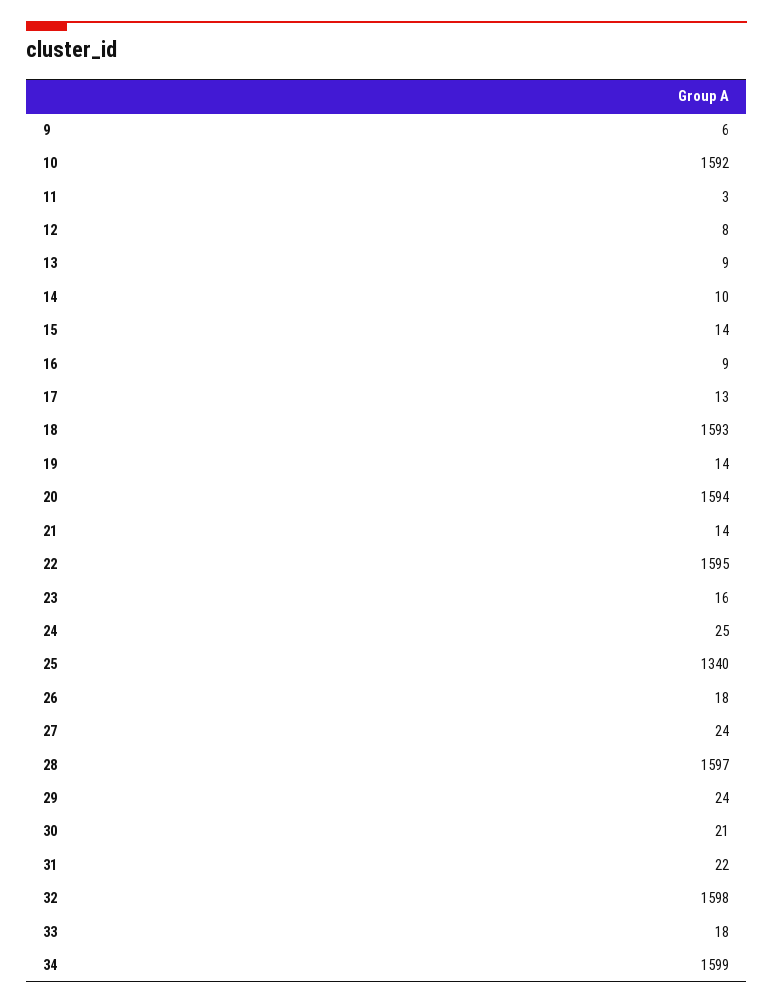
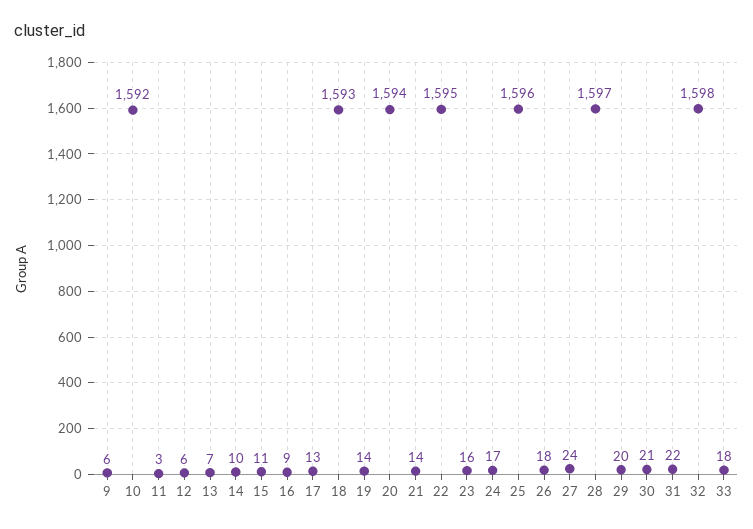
12: 8 -> 6
13: 9 -> 7
15: 14 -> 11
24: 25 -> 17
25: 1340 -> 1596
29: 24 -> 20
34: 1599 -> none

